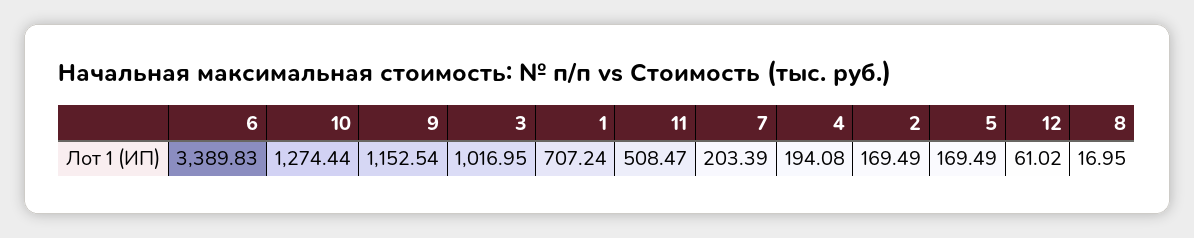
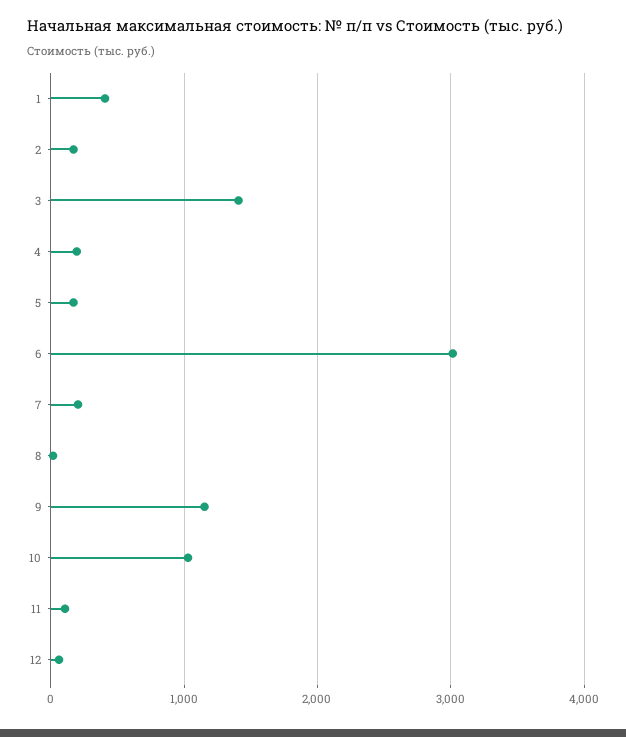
6: 3389.83 -> 3000
10: 1274.44 -> 1000
3: 1016.95 -> 1400
1: 707.24 -> 400
11: 508.47 -> 100

